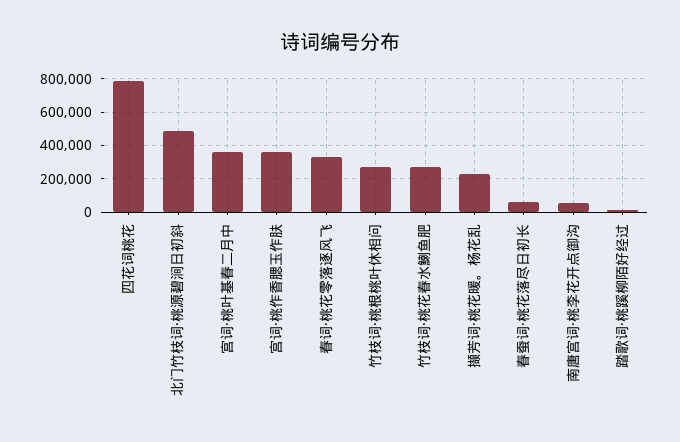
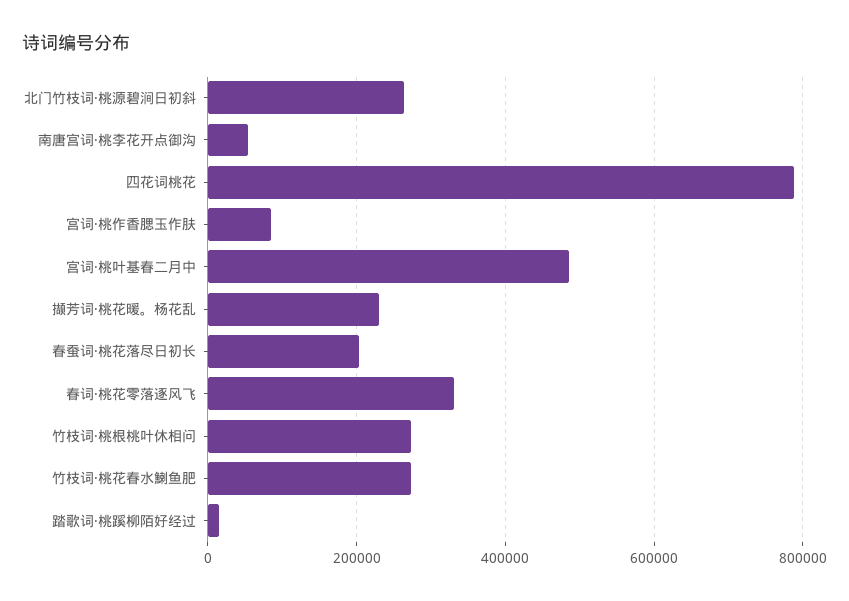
北门竹枝词·桃源碧涧日初斜: 500000 -> 260000
宫词·桃叶基春二月中: 350000 -> 480000
宫词·桃作香腮玉作肤: 350000 -> 80000
春蚕词·桃花落尽日初长: 50000 -> 200000

